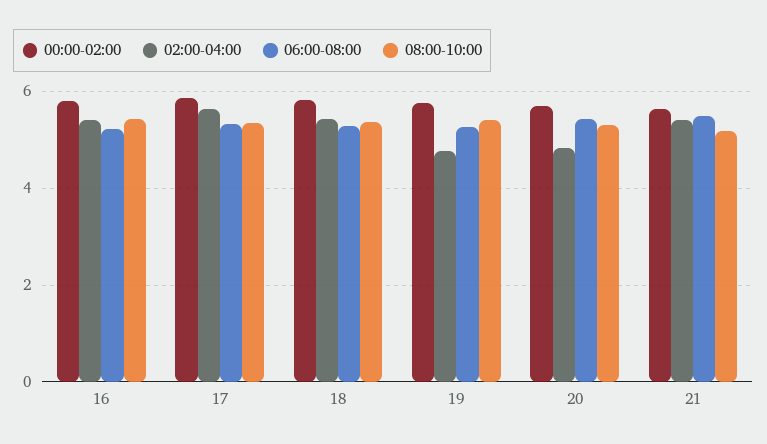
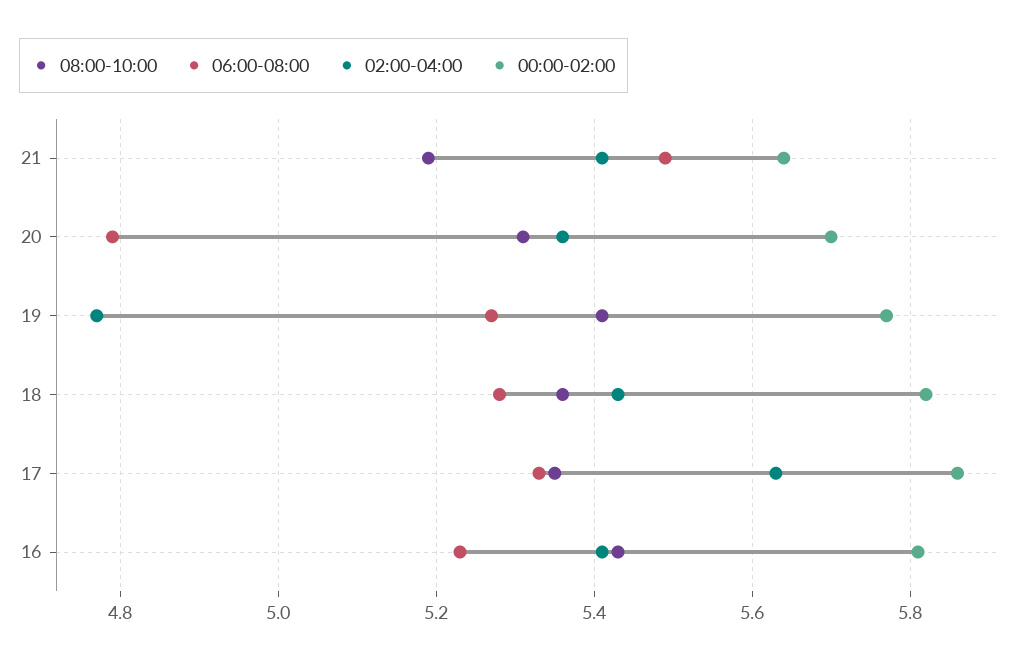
02:00-04:00, 20: 4.8 -> 5.35
06:00-08:00, 20: 5.4 -> 4.8

